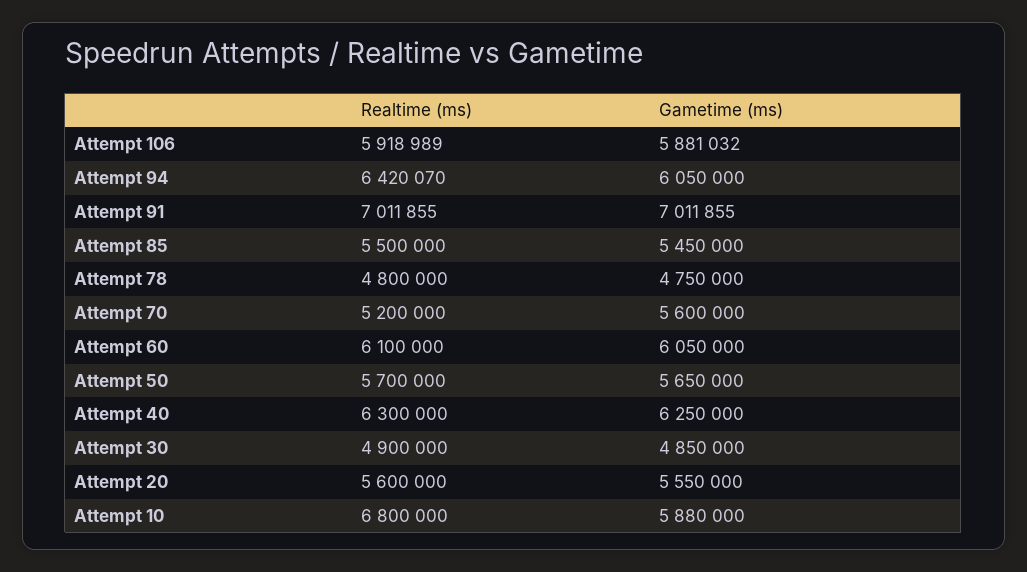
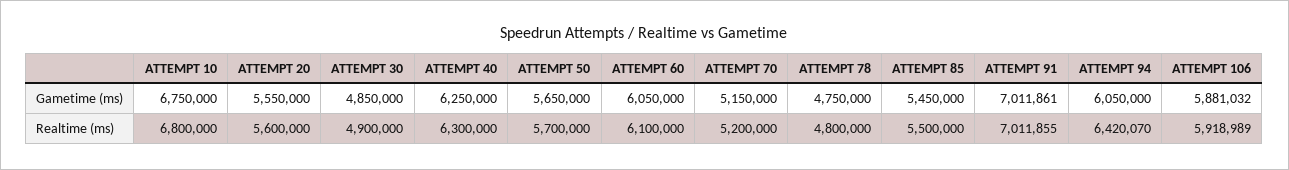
Gametime (ms), Attempt 91: 7011855 -> 7011861
Gametime (ms), Attempt 70: 5600000 -> 5150000
Gametime (ms), Attempt 10: 5880000 -> 6750000

